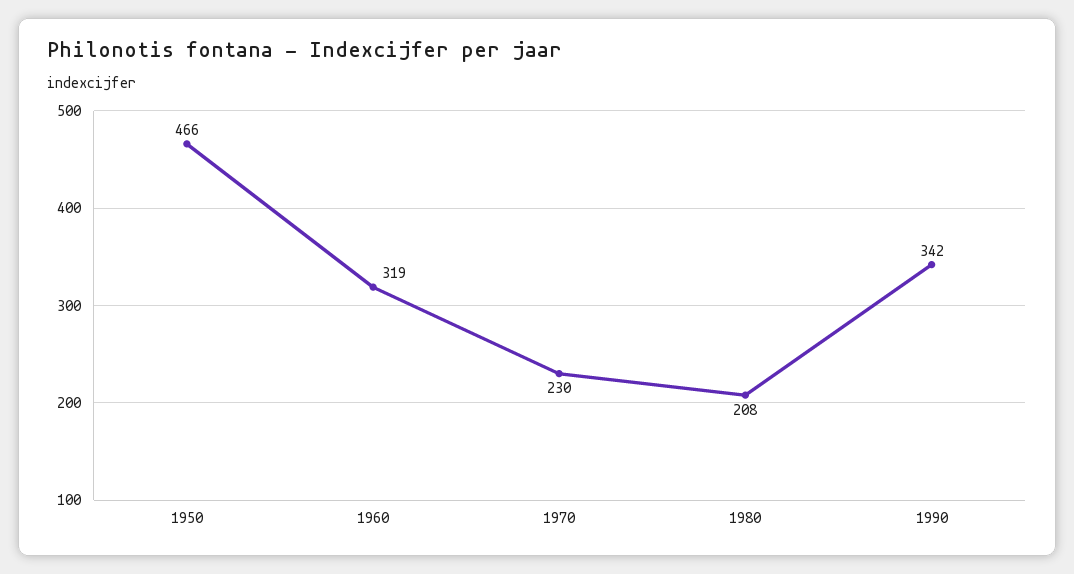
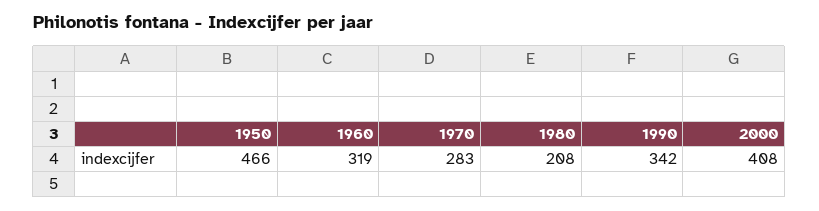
1970: 230 -> 283
2000: none -> 408

